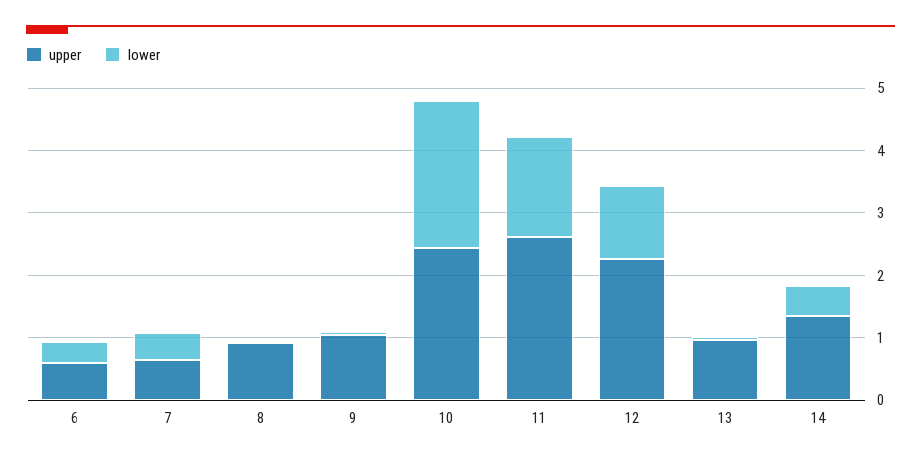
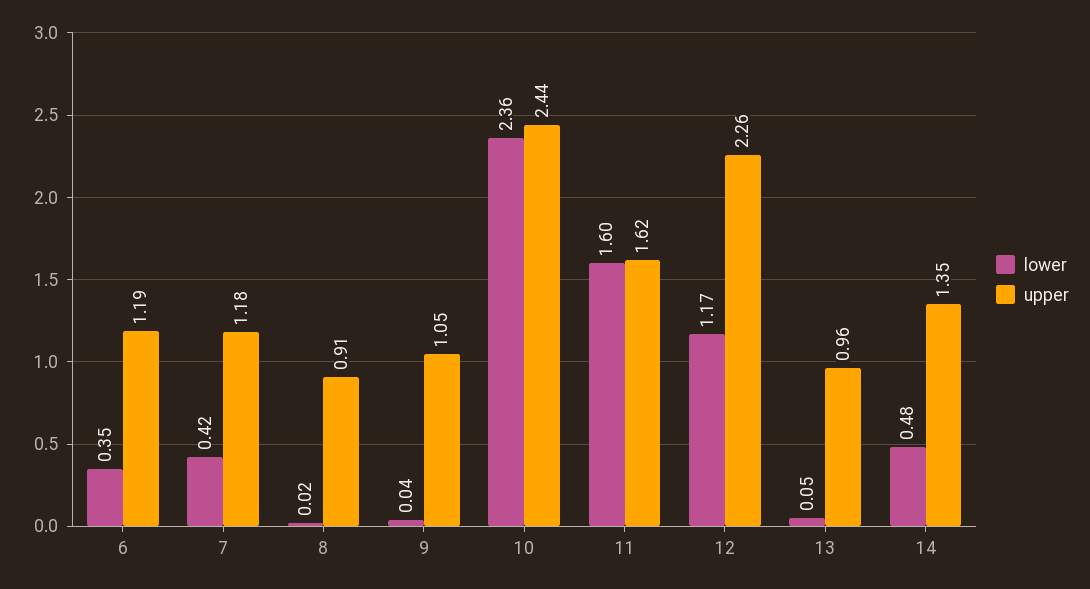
upper, 6: 0.6 -> 1.19
upper, 7: 0.6 -> 1.18
upper, 11: 2.6 -> 1.62

